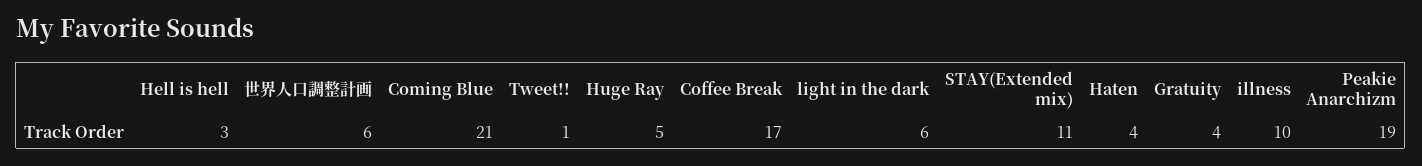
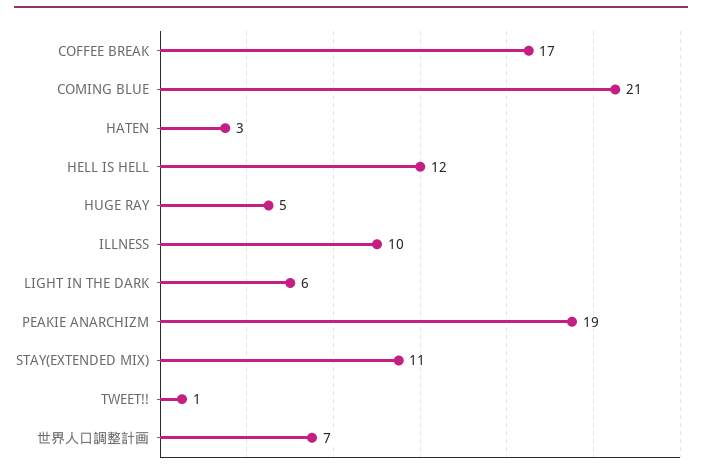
Hell is hell: 3 -> 12
世界人口調整計画: 6 -> 7
Haten: 4 -> 3
Gratuity: 4 -> none

